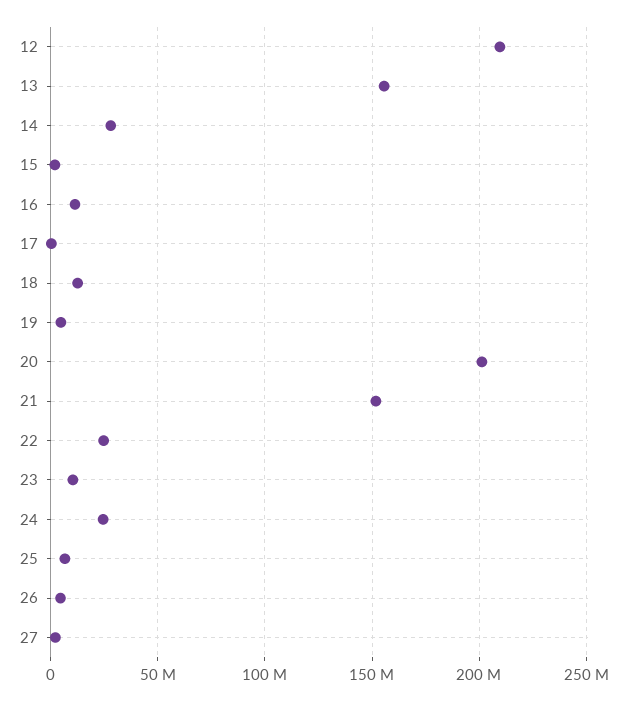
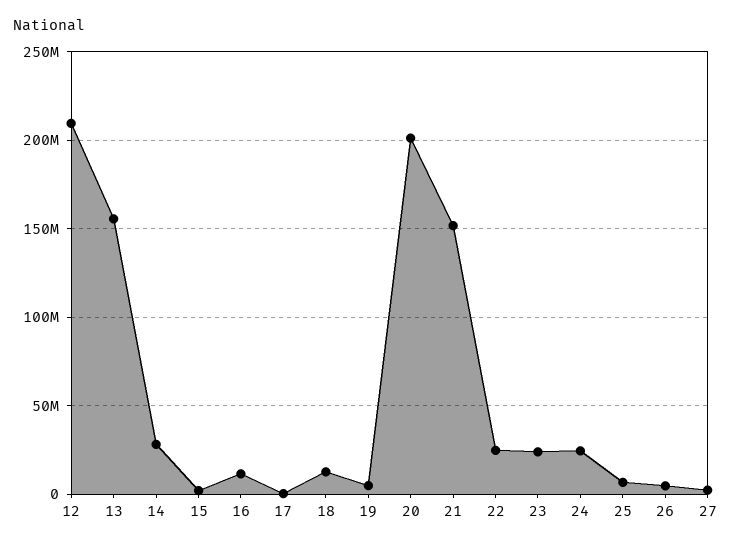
23: 10000000 -> 25000000

